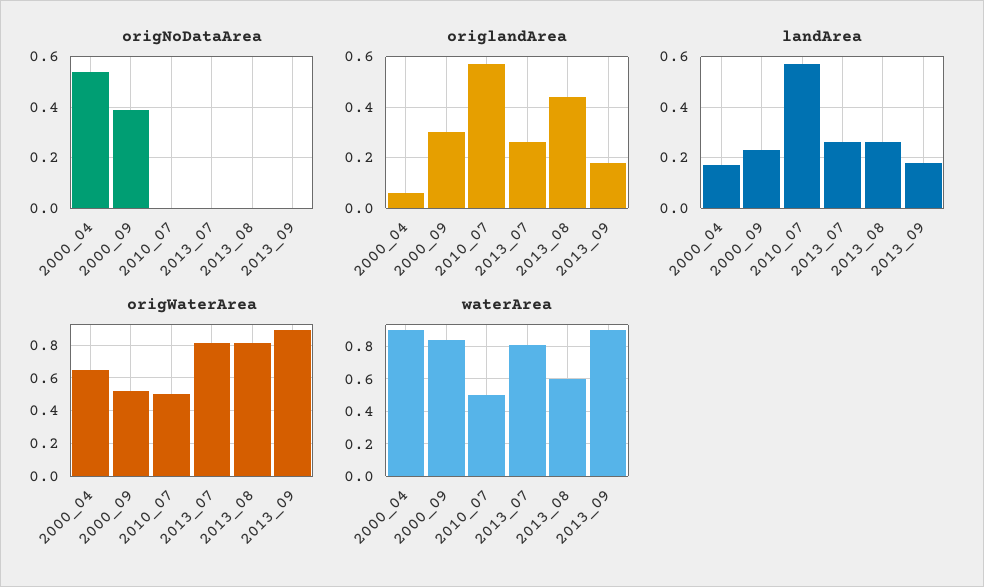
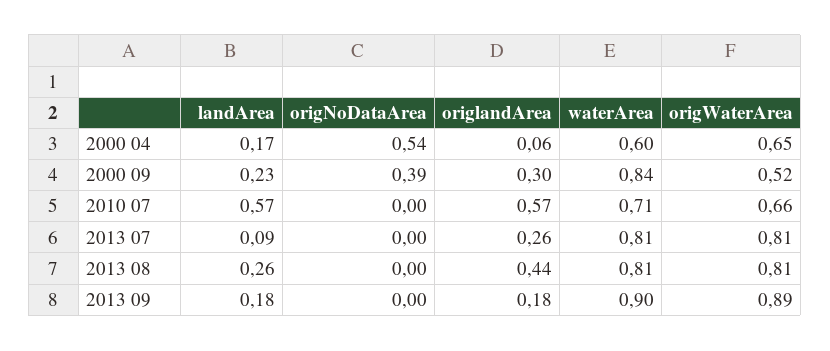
landArea, 2013_07: 0.25 -> 0.09
origWaterArea, 2010_07: 0.5 -> 0.66
waterArea, 2000_04: 0.9 -> 0.6
waterArea, 2010_07: 0.5 -> 0.71
waterArea, 2013_08: 0.6 -> 0.81

